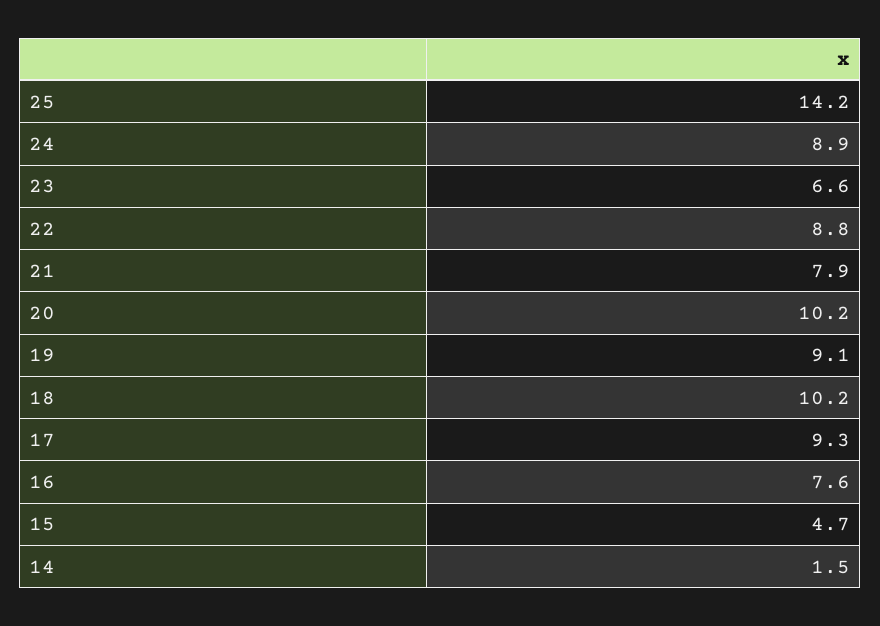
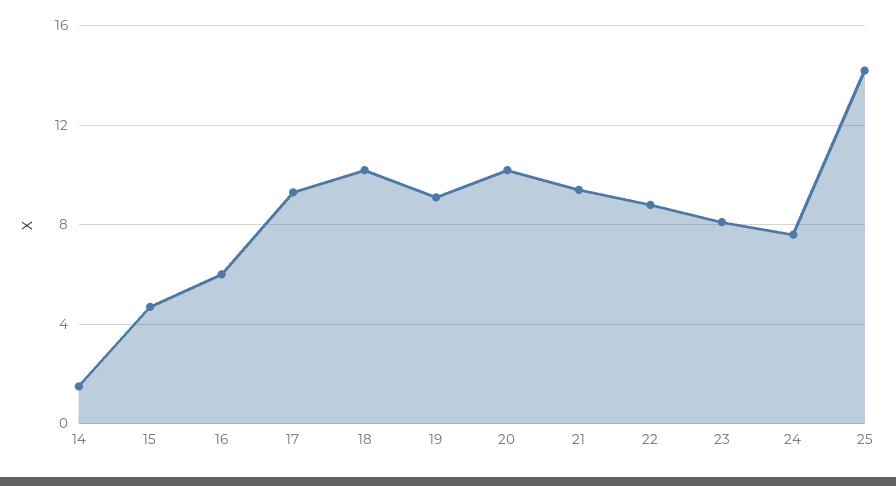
24: 8.9 -> 7.5
23: 6.6 -> 8
21: 7.9 -> 9.5
16: 7.6 -> 6

